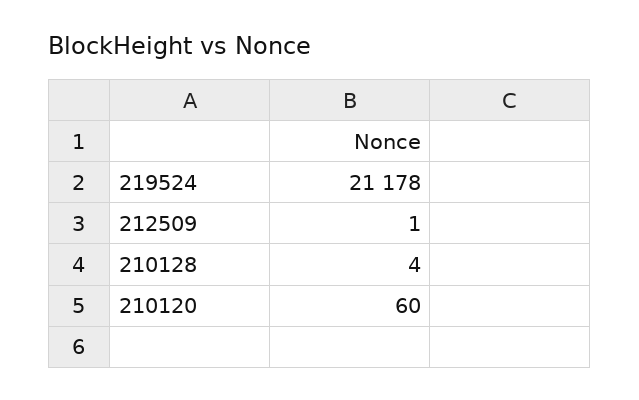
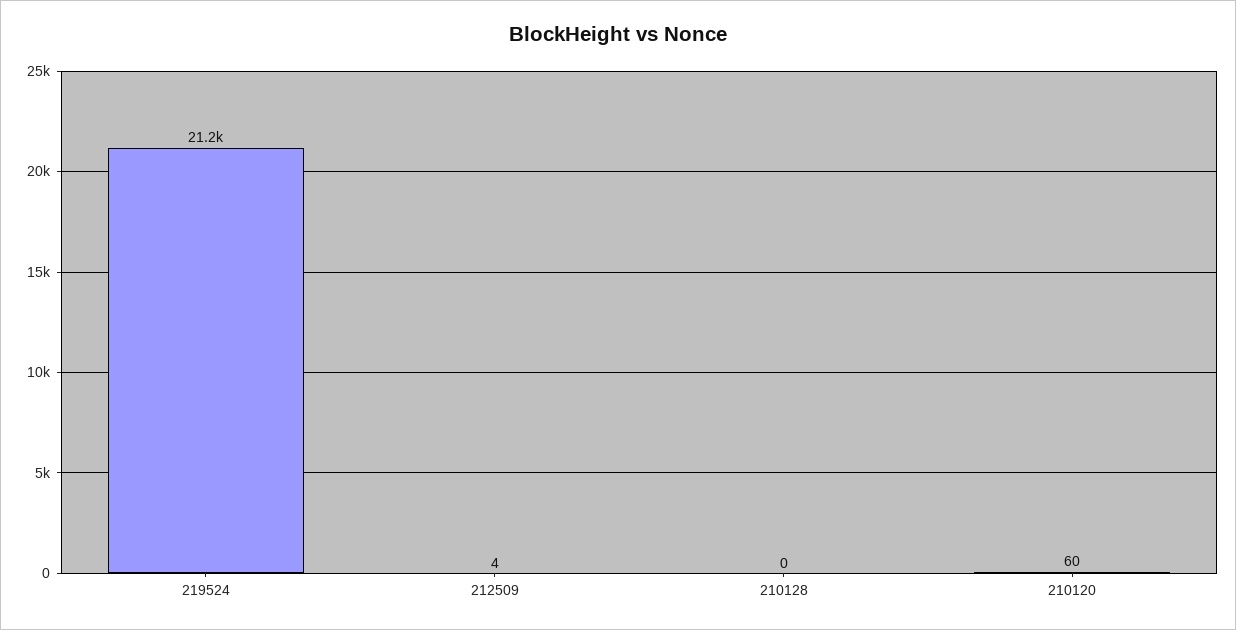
212509: 1 -> 4
210128: 4 -> 0

